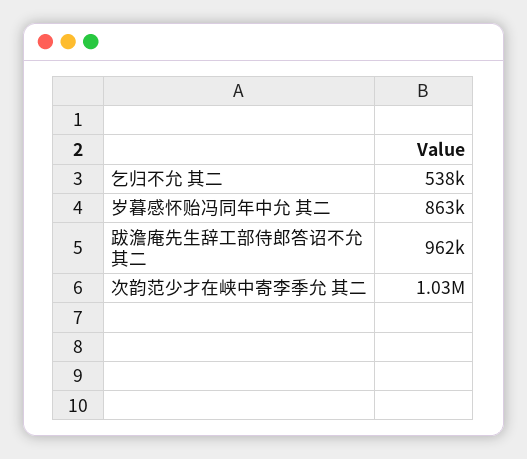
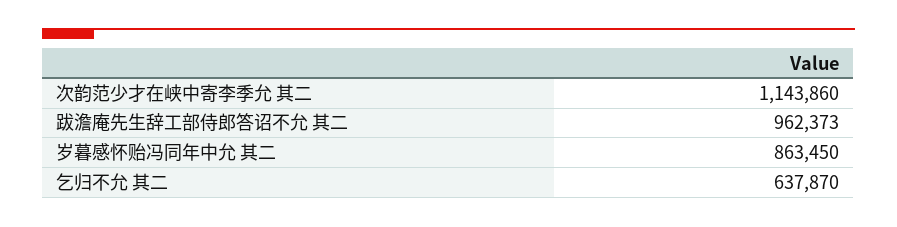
乞归不允 其二: 538000 -> 637870
次韵范少才在峡中寄李季允 其二: 1030000 -> 1143860

